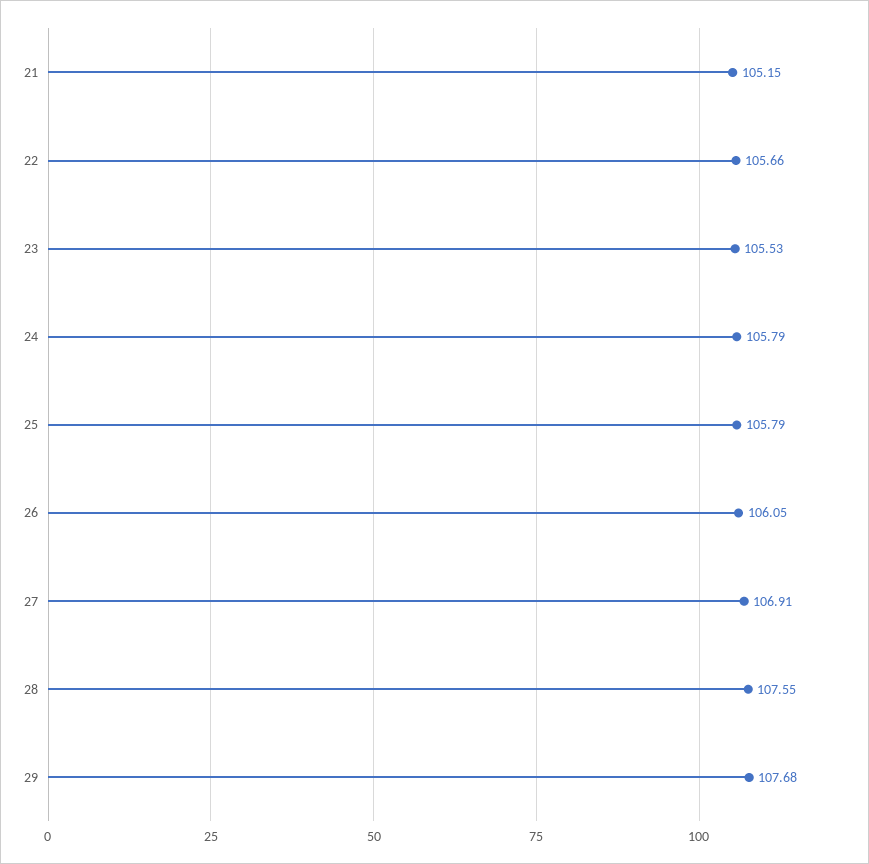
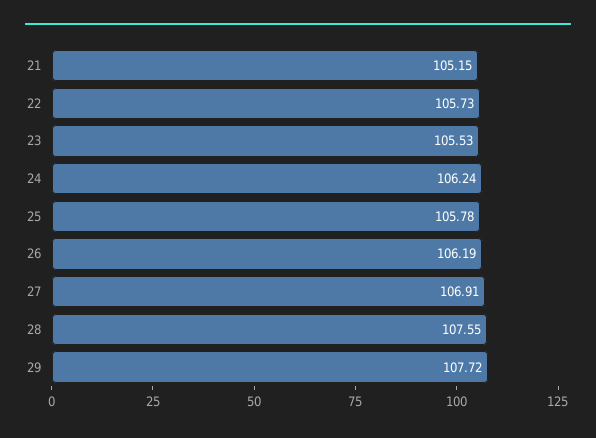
22: 105.66 -> 105.73
24: 105.79 -> 106.24
25: 105.79 -> 105.78
26: 106.05 -> 106.19
29: 107.68 -> 107.72

